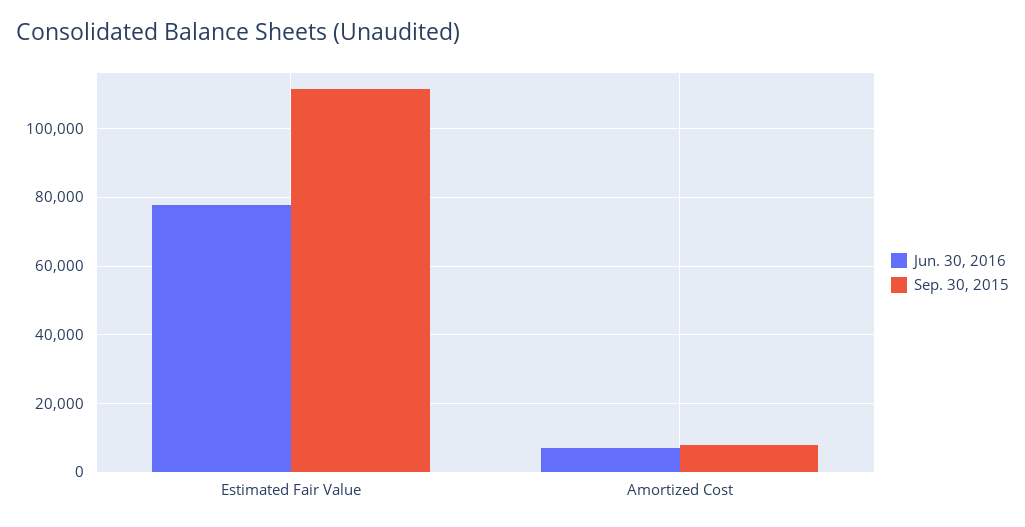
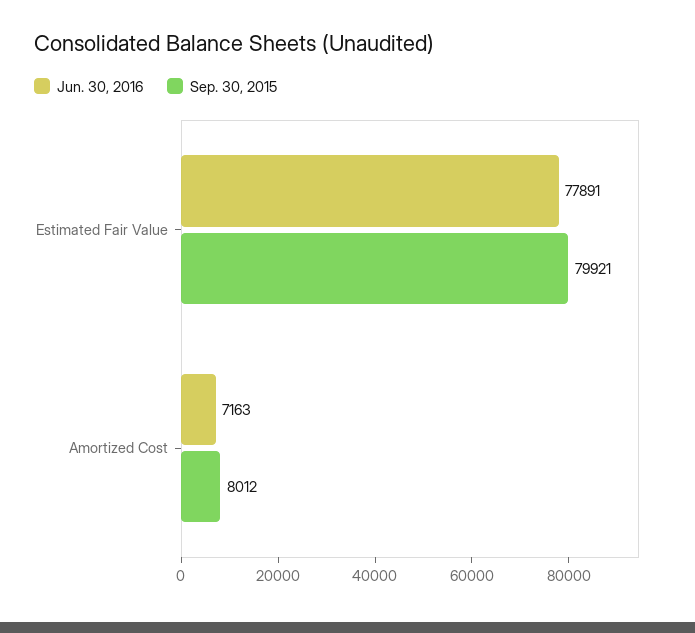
Sep. 30, 2015, Estimated Fair Value: 112000 -> 79921

